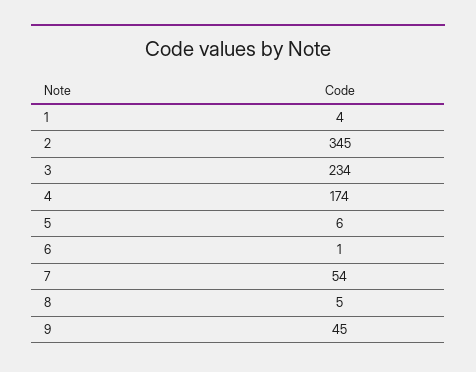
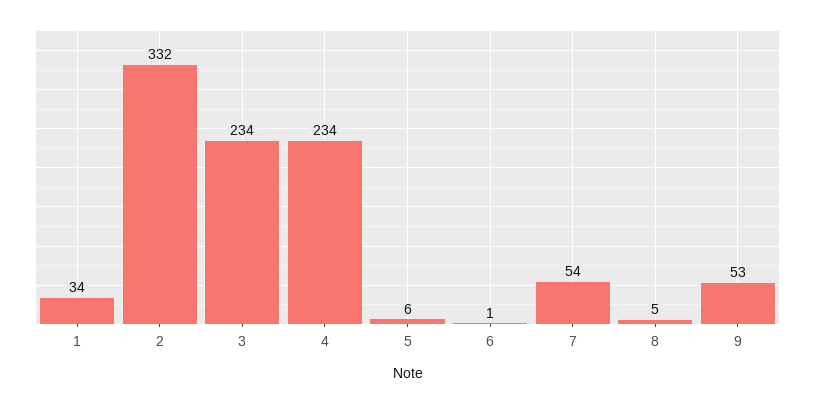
1: 4 -> 34
2: 345 -> 332
4: 174 -> 234
9: 45 -> 53

